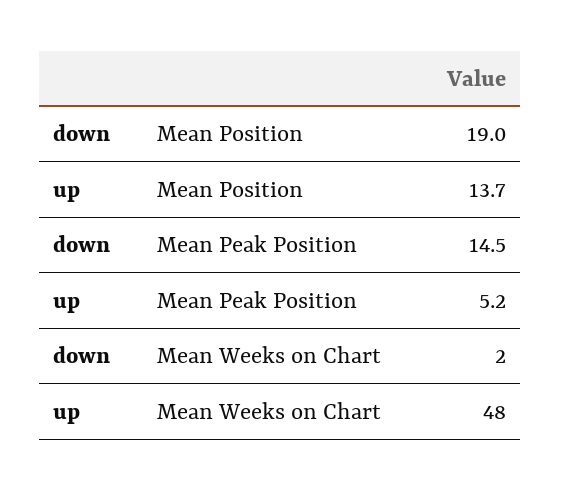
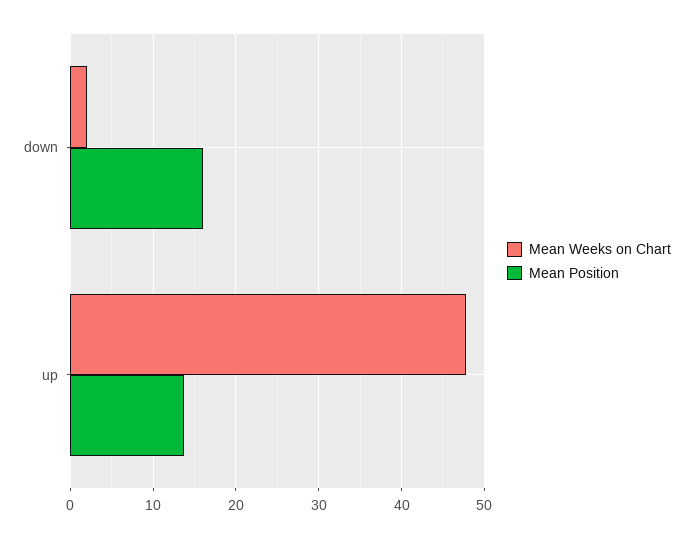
Mean Position, down: 19 -> 16
Mean Peak Position, down: 14.5 -> none
Mean Peak Position, up: 5.2 -> none

